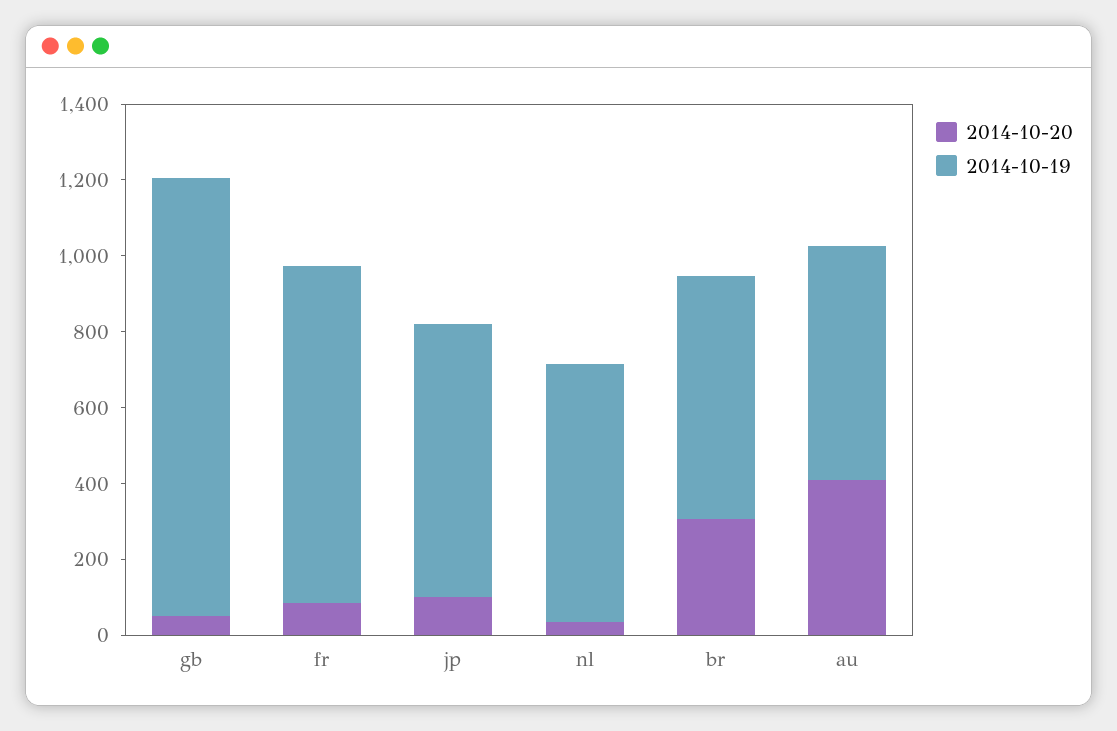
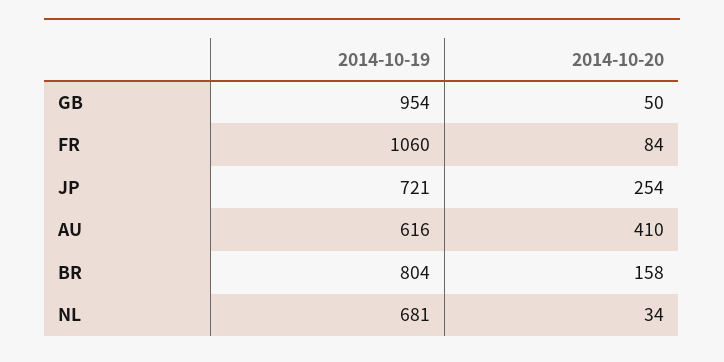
2014-10-19, gb: 1150 -> 954
2014-10-19, fr: 900 -> 1060
2014-10-20, jp: 100 -> 254
2014-10-20, br: 300 -> 158
2014-10-19, br: 650 -> 804

